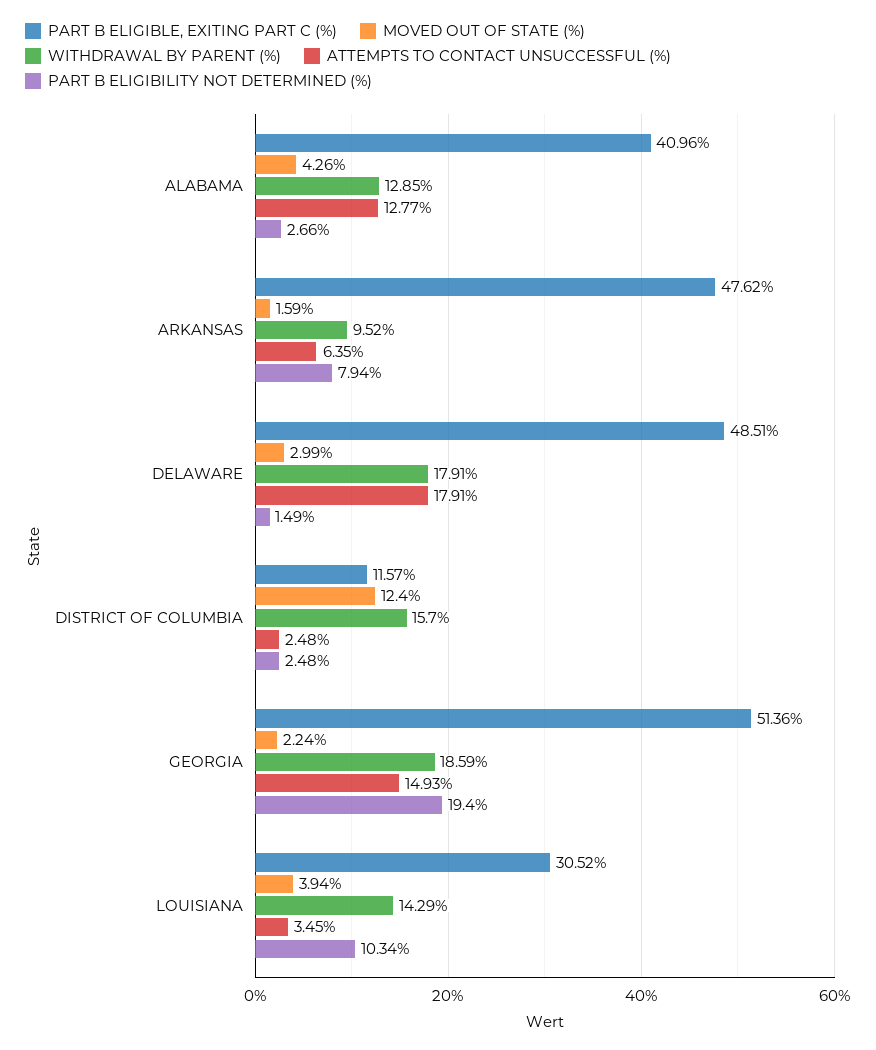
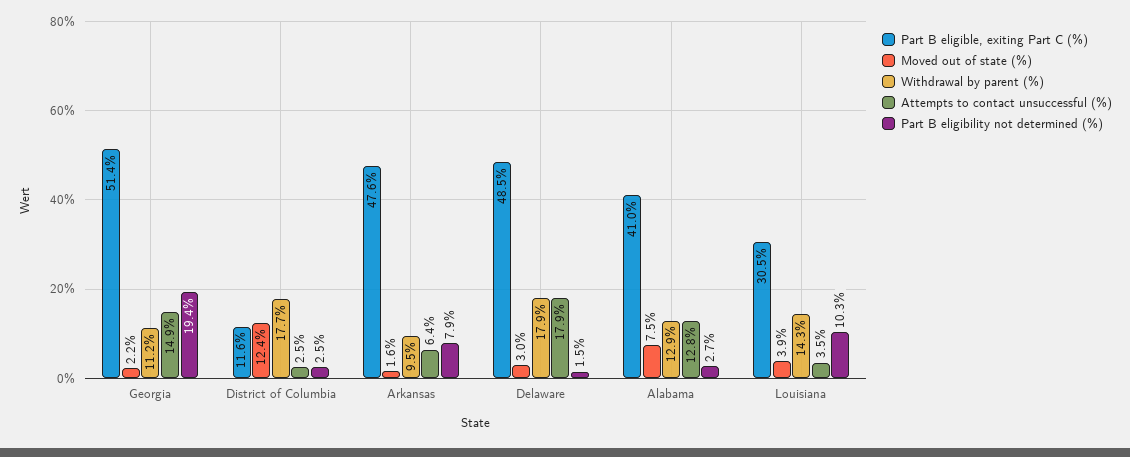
MOVED OUT OF STATE (%), ALABAMA: 4.26 -> 7.5
WITHDRAWAL BY PARENT (%), DISTRICT OF COLUMBIA: 15.7 -> 17.7
WITHDRAWAL BY PARENT (%), GEORGIA: 18.59 -> 11.2

